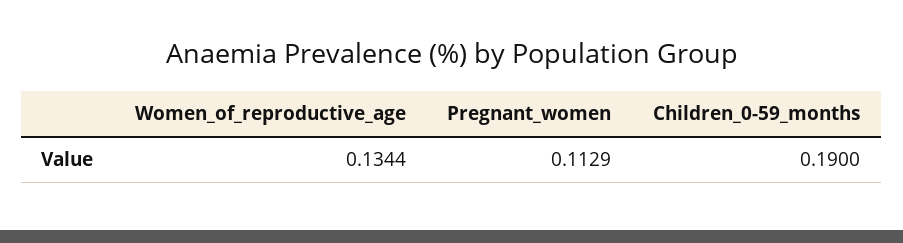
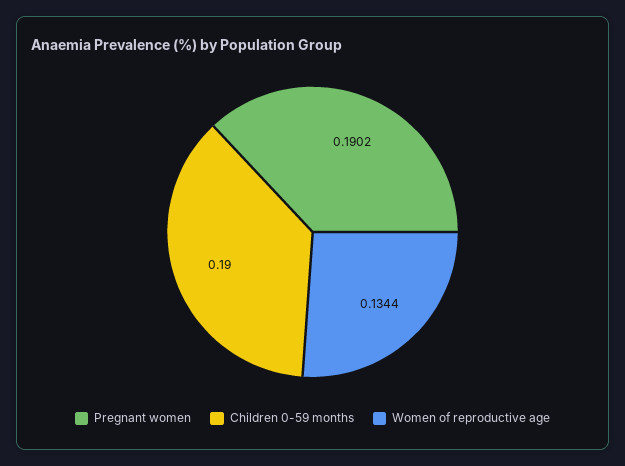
Pregnant_women: 0.1129 -> 0.1902

